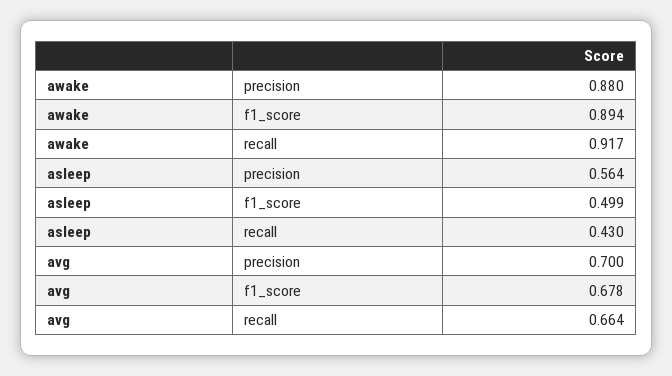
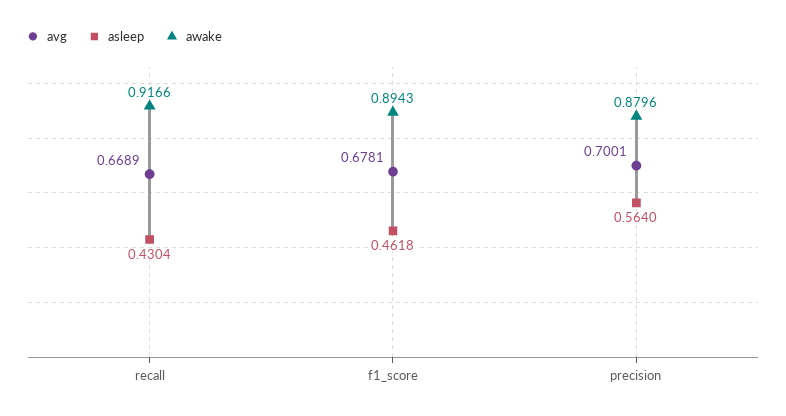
asleep, f1_score: 0.499 -> 0.4618
avg, recall: 0.664 -> 0.6689

